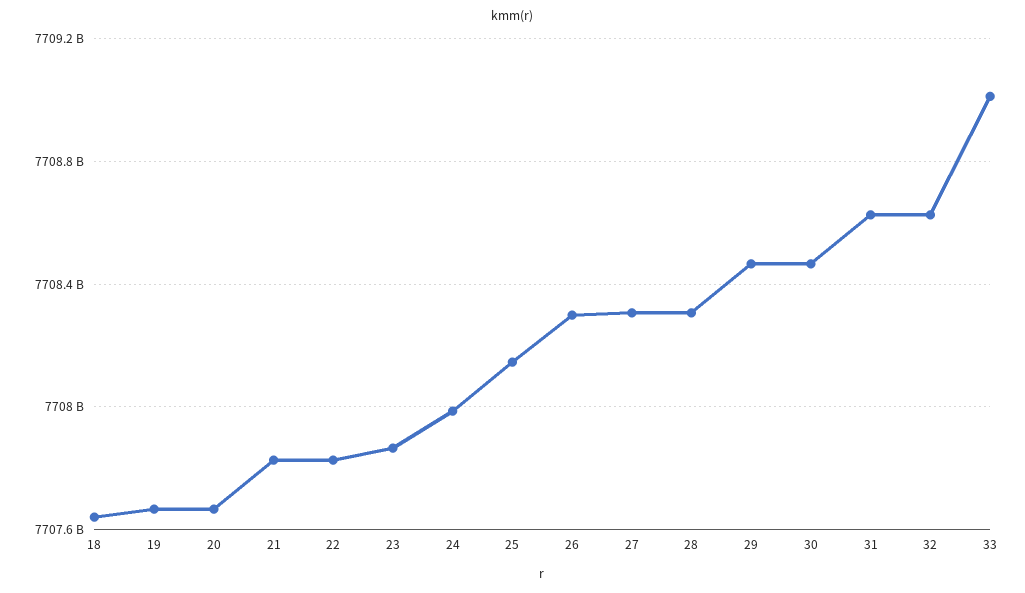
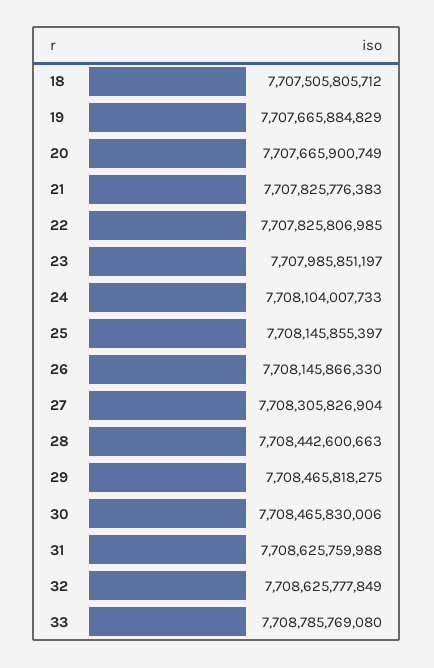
18: 7707650000000 -> 7707505805712
23: 7707850000000 -> 7707985851197
24: 7708000000000 -> 7708104007733
26: 7708300000000 -> 7708145866330
28: 7708300000000 -> 7708442600663
33: 7709000000000 -> 7708785769080

